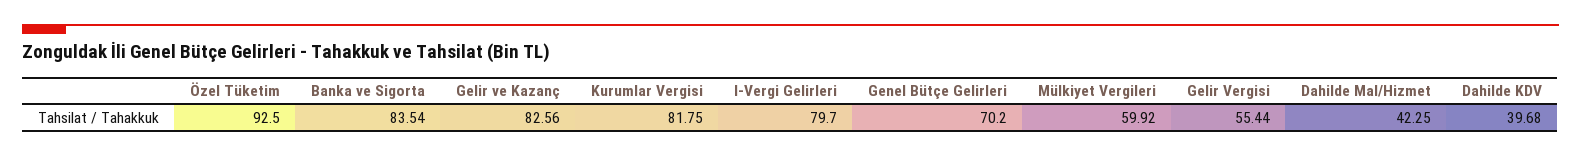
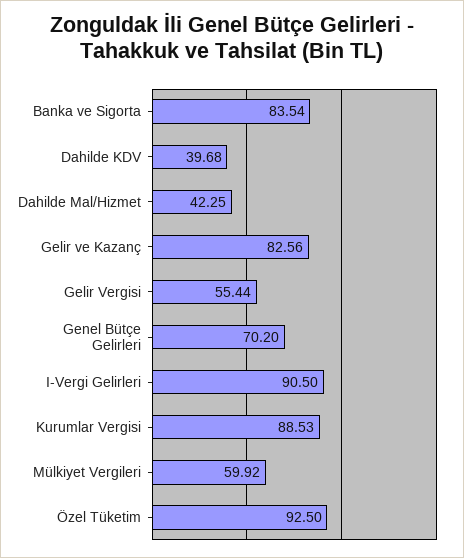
Kurumlar Vergisi: 81.75 -> 88.53
I-Vergi Gelirleri: 79.7 -> 90.5

